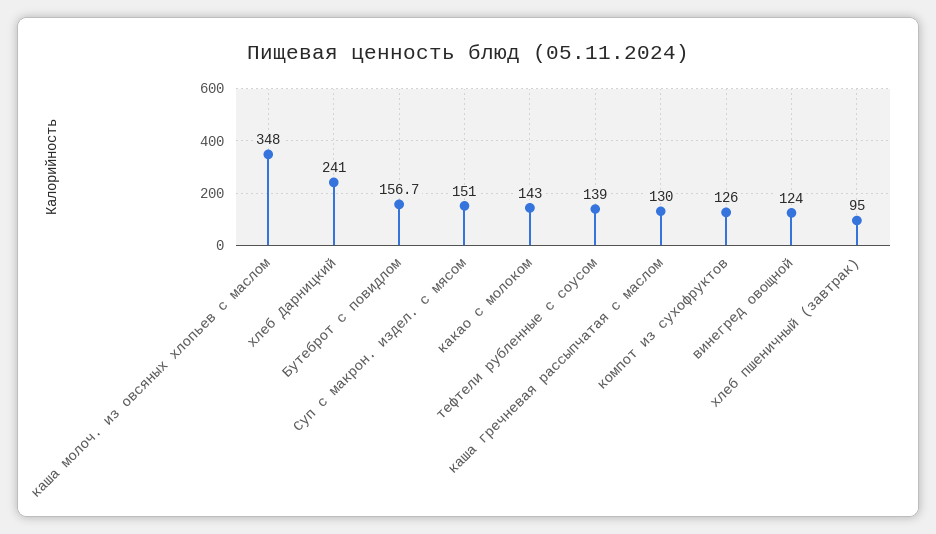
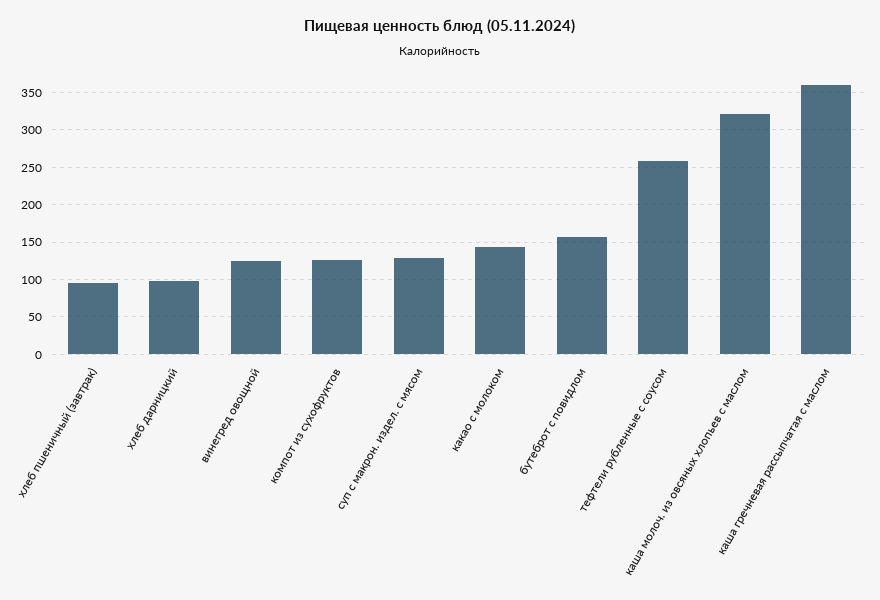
каша молоч. из овсяных хлопьев с маслом: 348 -> 320
хлеб Дарницкий: 241 -> 100
Суп с макрон. издел. с мясом: 151 -> 130
тефтели рубленные с соусом: 139 -> 260
каша гречневая рассыпчатая с маслом: 130 -> 360

